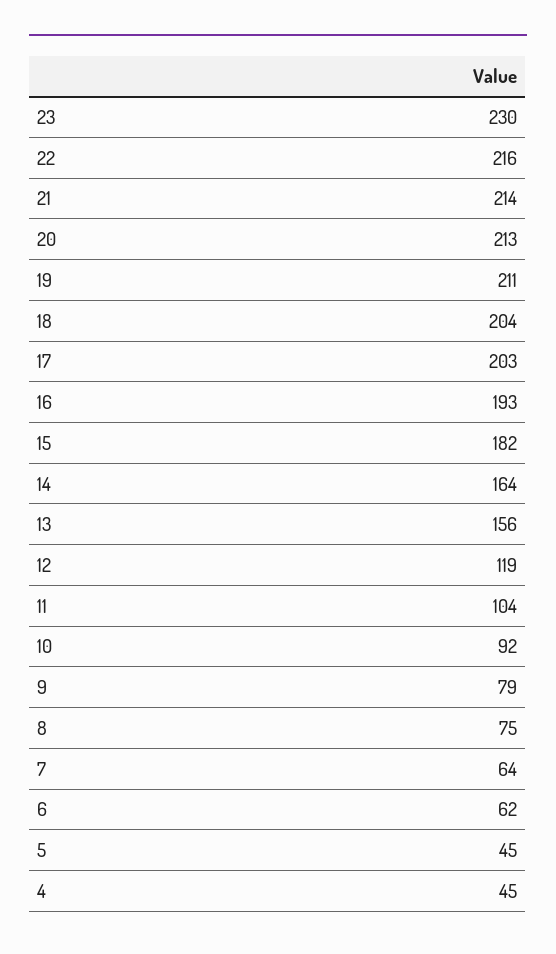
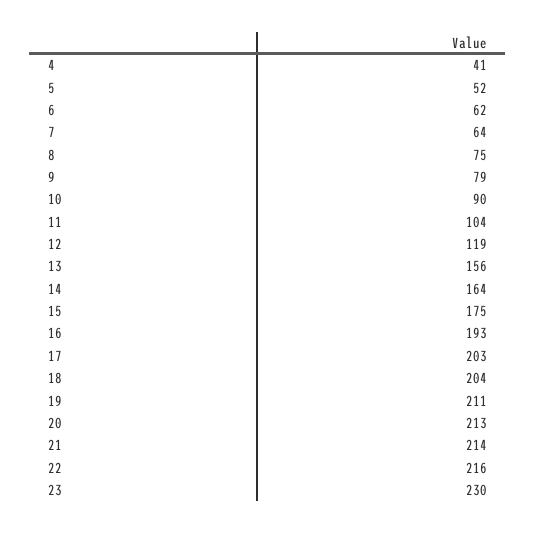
15: 182 -> 175
10: 92 -> 90
5: 45 -> 52
4: 45 -> 41

